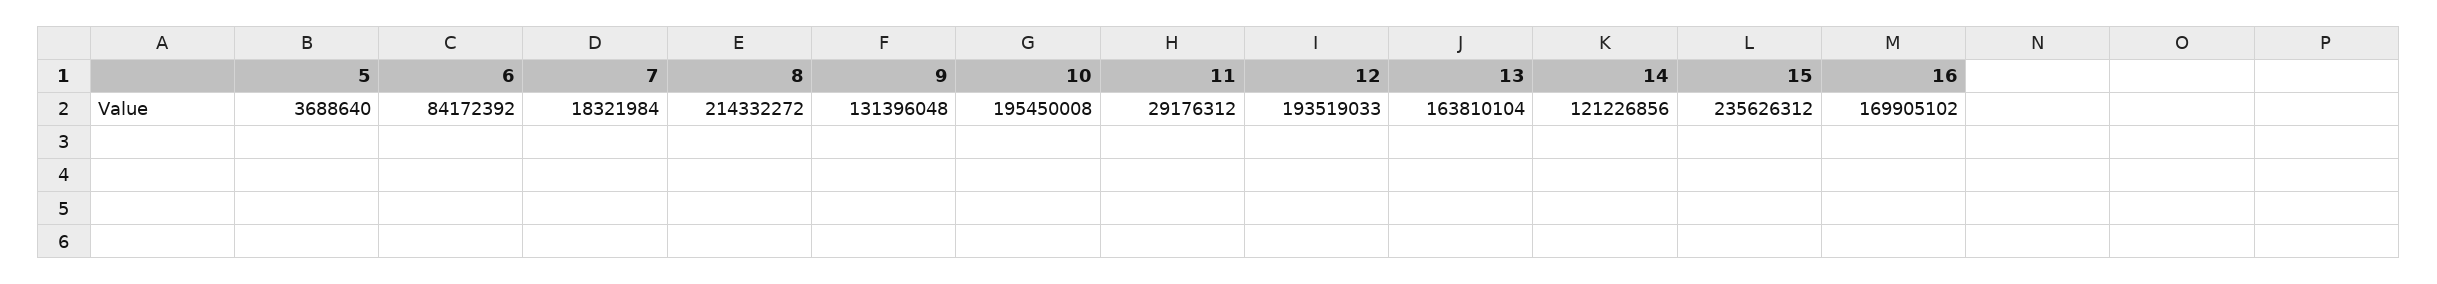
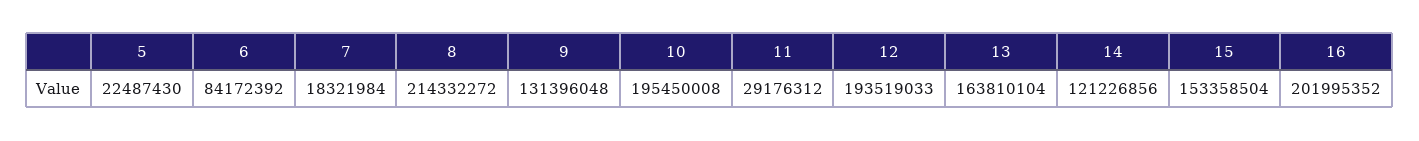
5: 3688640 -> 22487430
15: 235626312 -> 153358504
16: 169905102 -> 201995352

